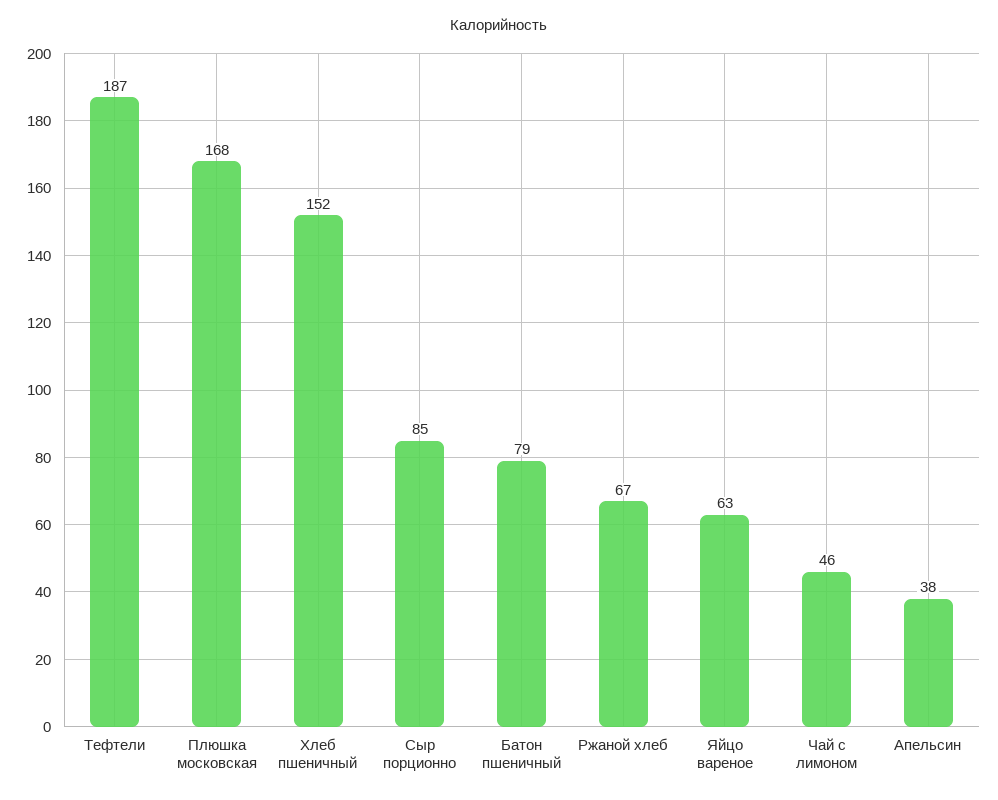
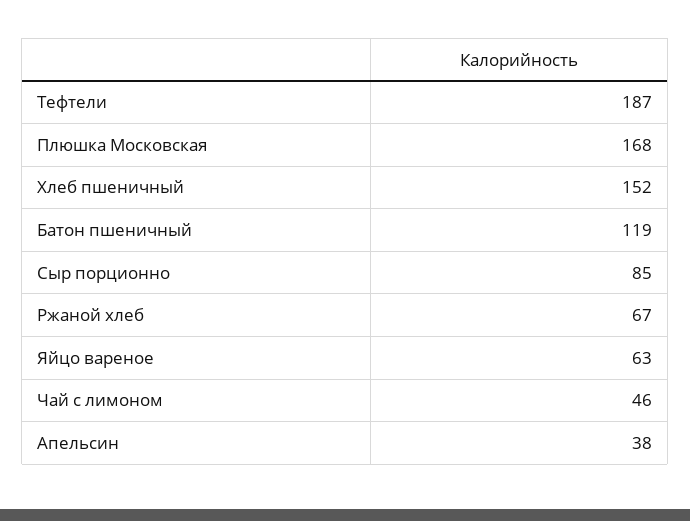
Батон пшеничный: 79 -> 119

